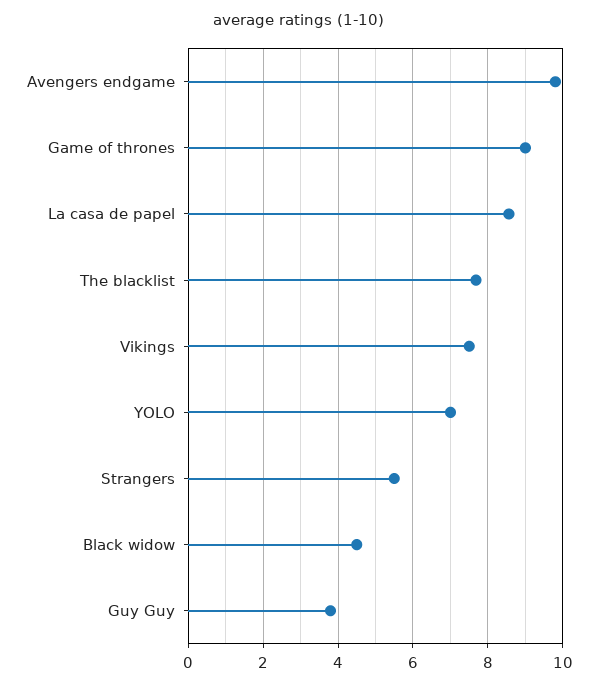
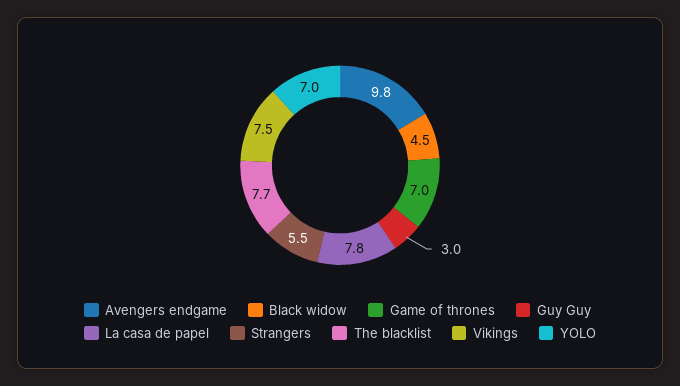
Game of thrones: 9 -> 7
La casa de papel: 8.6 -> 7.8
Guy Guy: 3.8 -> 3

